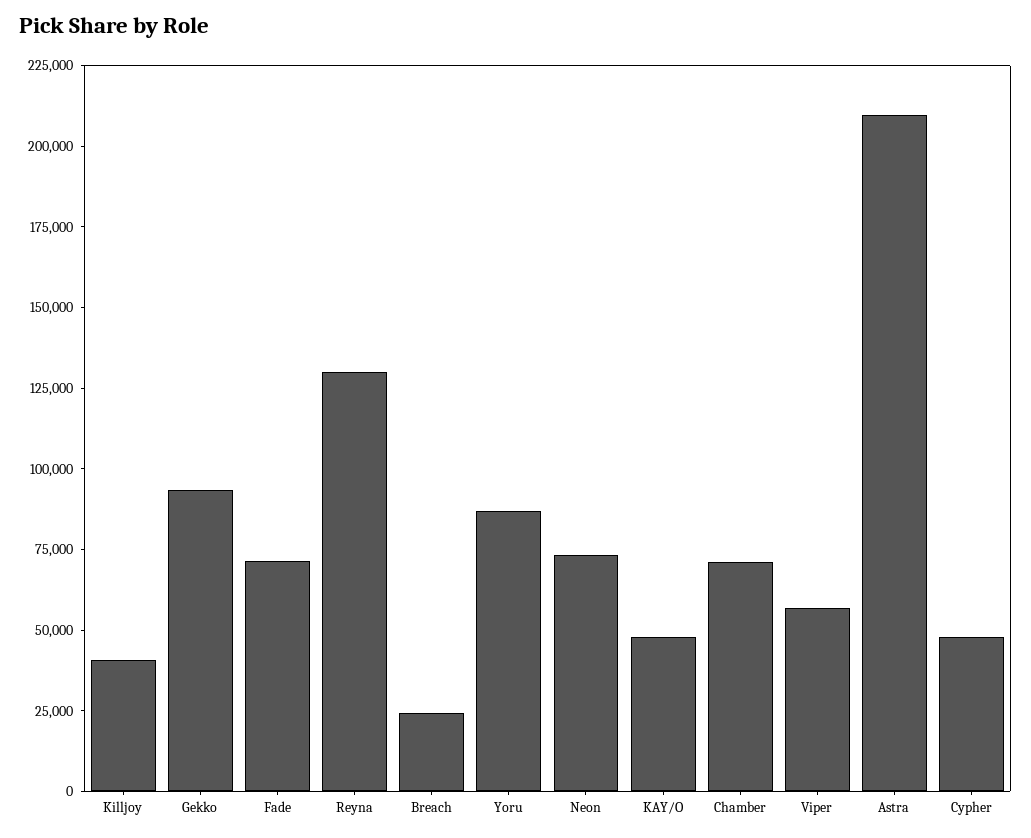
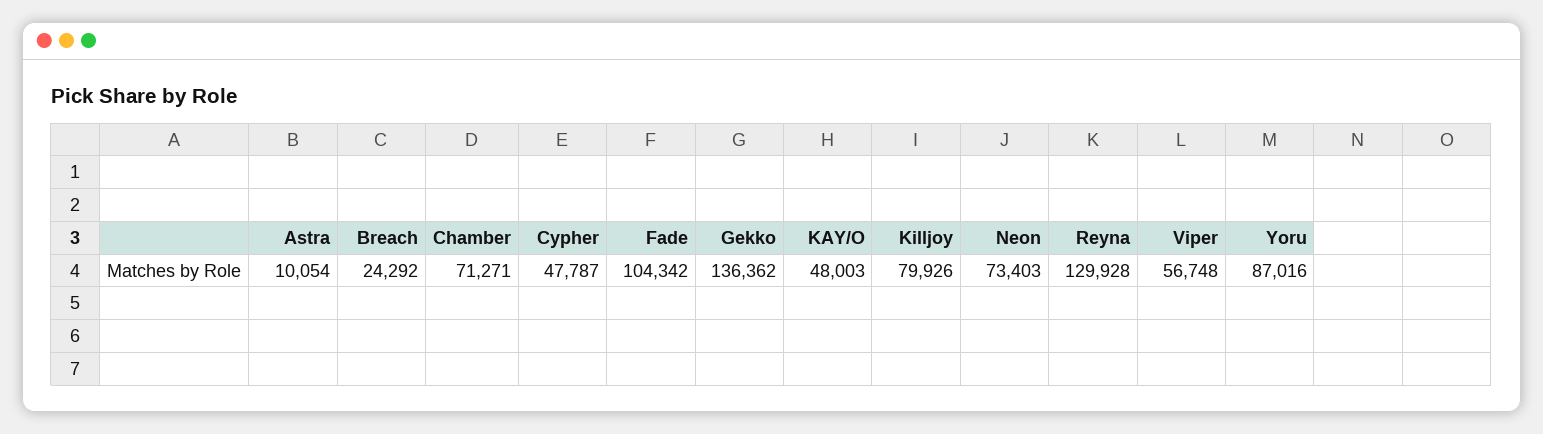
Killjoy: 40000 -> 79926
Gekko: 95000 -> 136362
Fade: 70000 -> 104342
Astra: 210000 -> 10054

